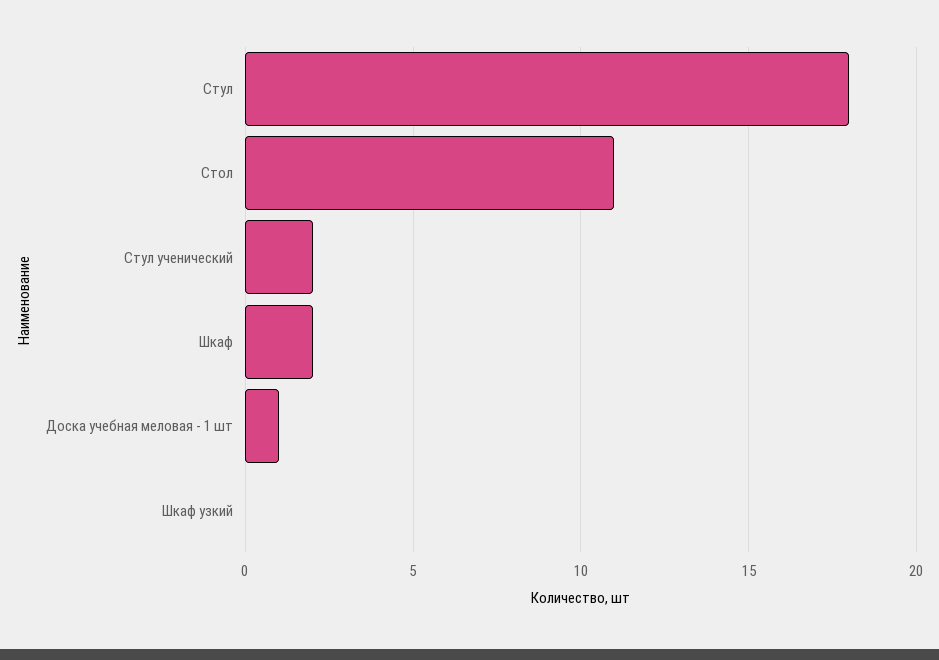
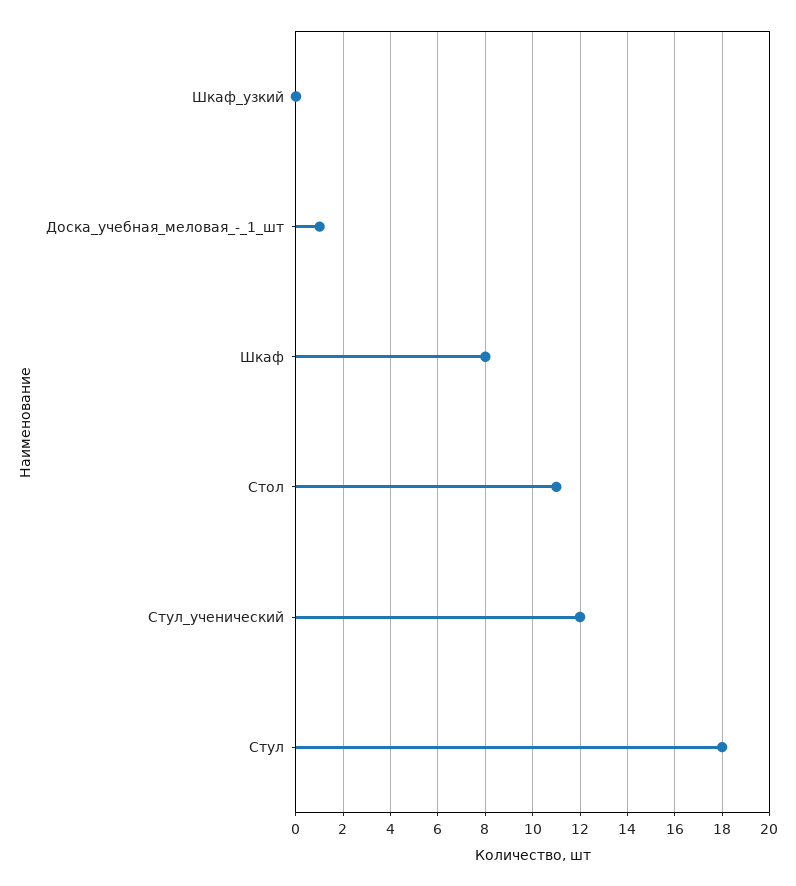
Стул ученический: 2 -> 12
Шкаф: 2 -> 8

